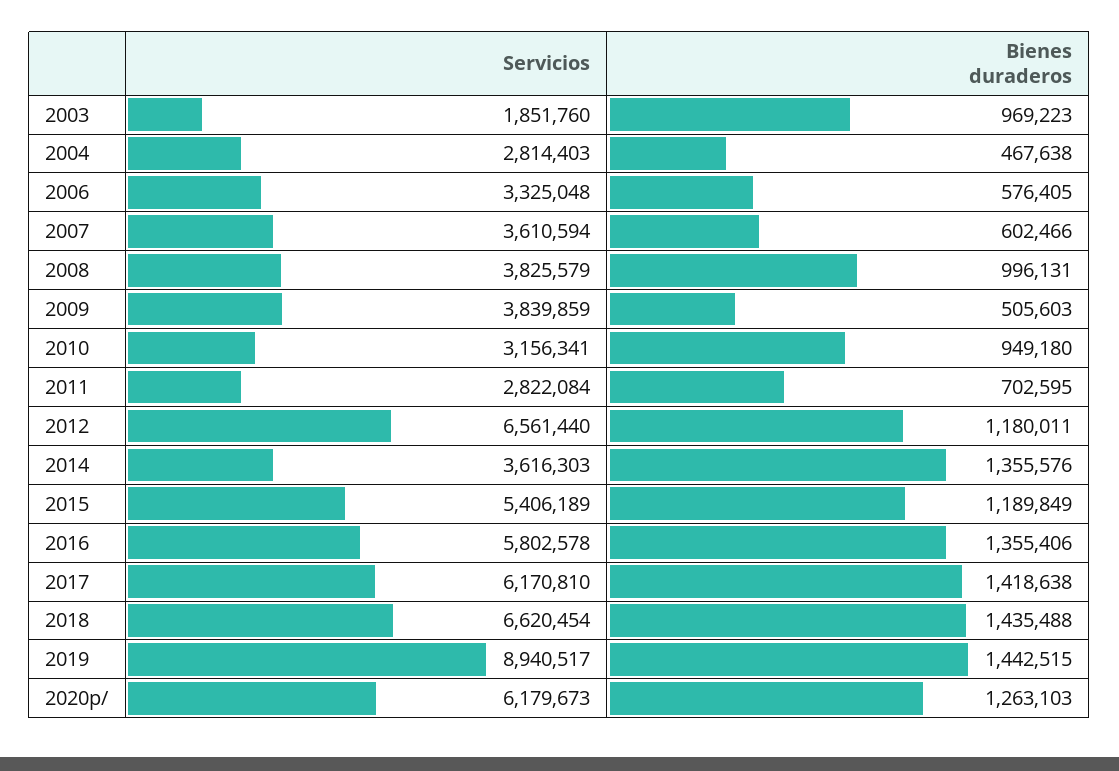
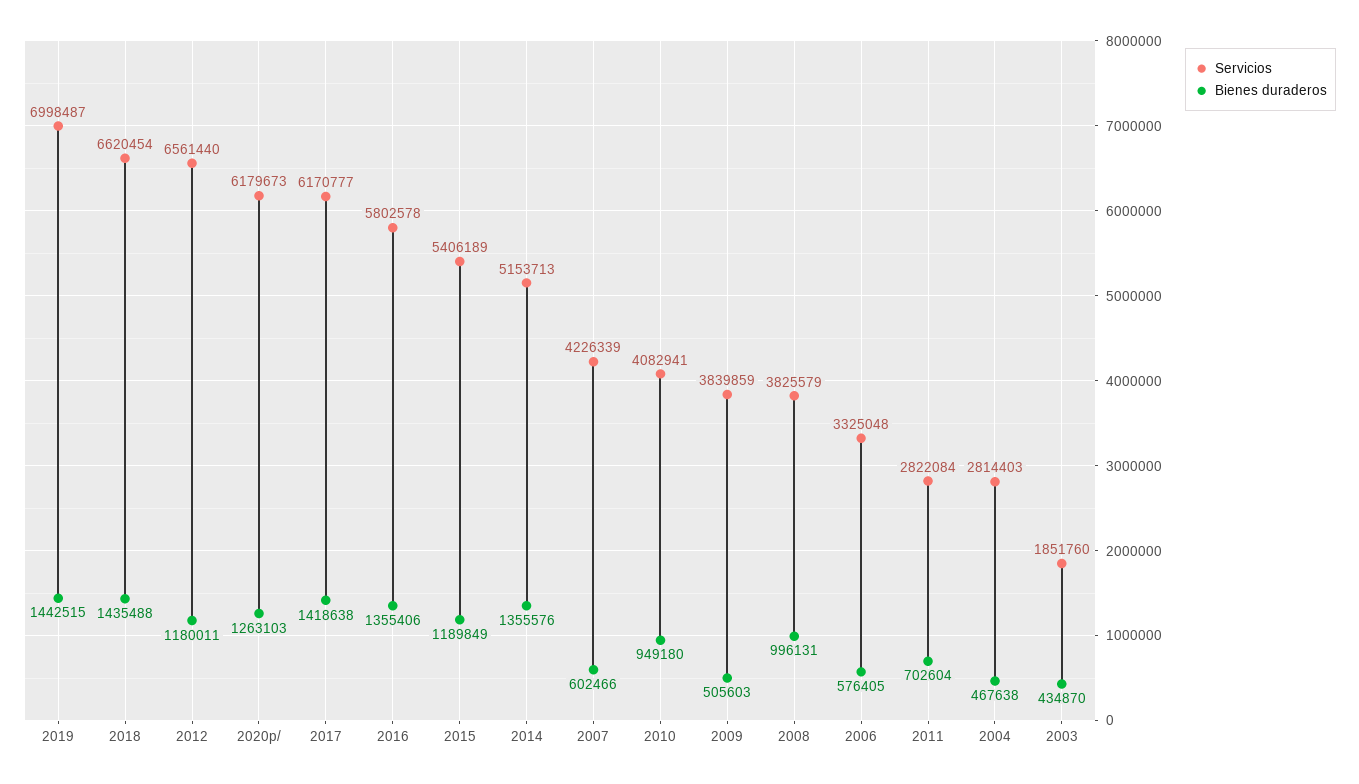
Bienes duraderos, 2003: 969223 -> 434870
Servicios, 2007: 3610594 -> 4226339
Servicios, 2010: 3156341 -> 4082941
Bienes duraderos, 2011: 702595 -> 702604
Servicios, 2014: 3616303 -> 5153713
Servicios, 2017: 6170810 -> 6170777
Servicios, 2019: 8940517 -> 6998487

